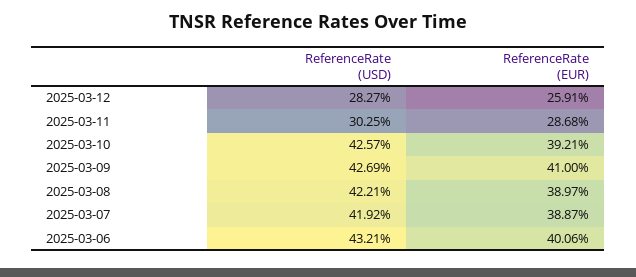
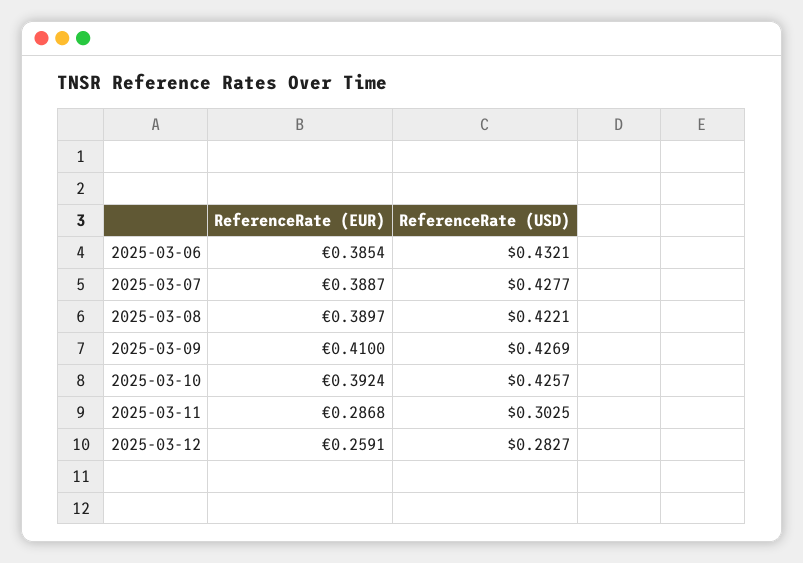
ReferenceRate (EUR), 2025-03-10: 0.3921 -> 0.3924
ReferenceRate (USD), 2025-03-07: 0.4192 -> 0.4277
ReferenceRate (EUR), 2025-03-06: 0.4006 -> 0.3854

